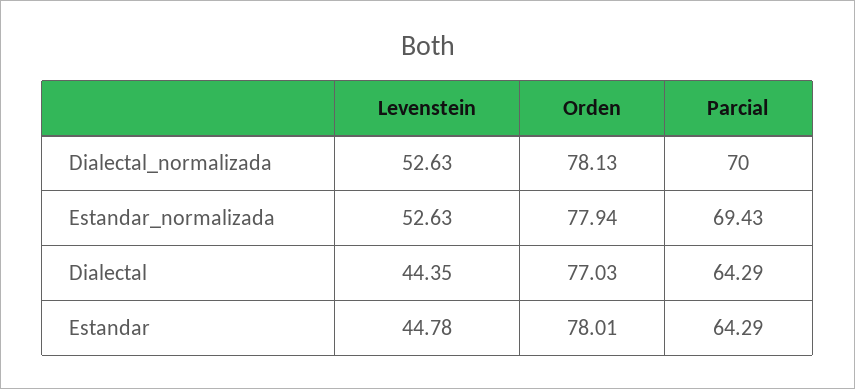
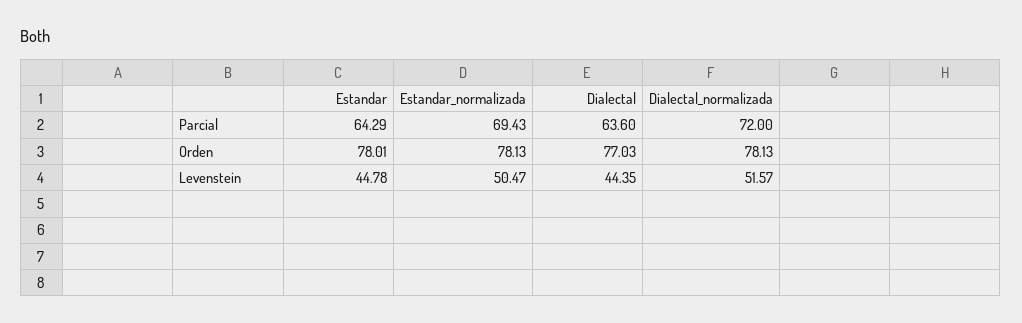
Levenstein, Dialectal_normalizada: 52.63 -> 51.57
Parcial, Dialectal_normalizada: 70 -> 72
Levenstein, Estandar_normalizada: 52.63 -> 50.47
Orden, Estandar_normalizada: 77.94 -> 78.13
Parcial, Dialectal: 64.29 -> 63.6

